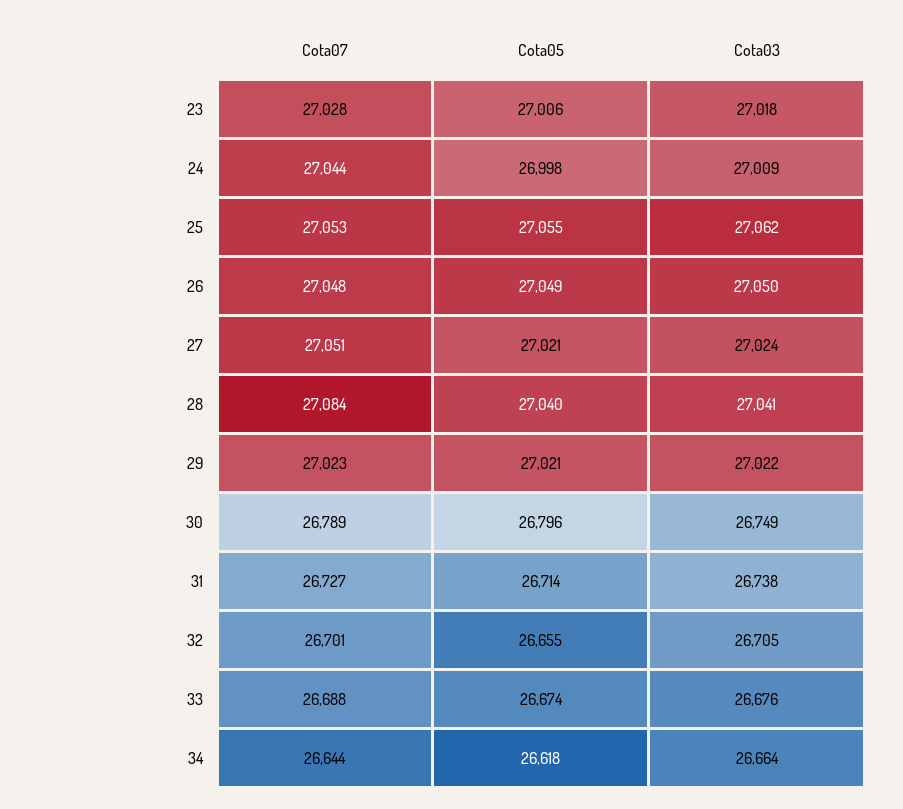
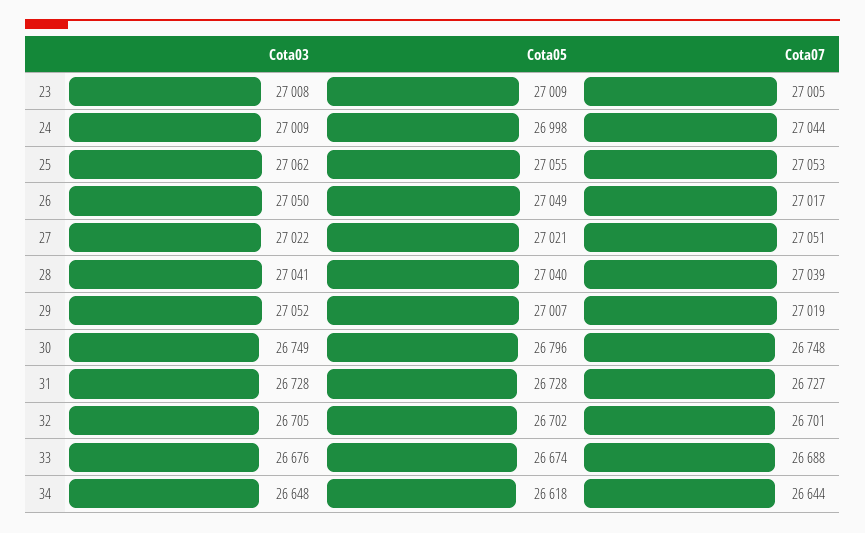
Cota07, 23: 27028 -> 27005
Cota05, 23: 27006 -> 27009
Cota03, 23: 27018 -> 27008
Cota07, 26: 27048 -> 27017
Cota03, 27: 27024 -> 27022
Cota07, 28: 27084 -> 27039
Cota07, 29: 27023 -> 27019
Cota05, 29: 27021 -> 27007
Cota03, 29: 27022 -> 27052
Cota07, 30: 26789 -> 26748
Cota05, 31: 26714 -> 26728
Cota03, 31: 26738 -> 26728
Cota05, 32: 26655 -> 26702
Cota03, 34: 26664 -> 26648

